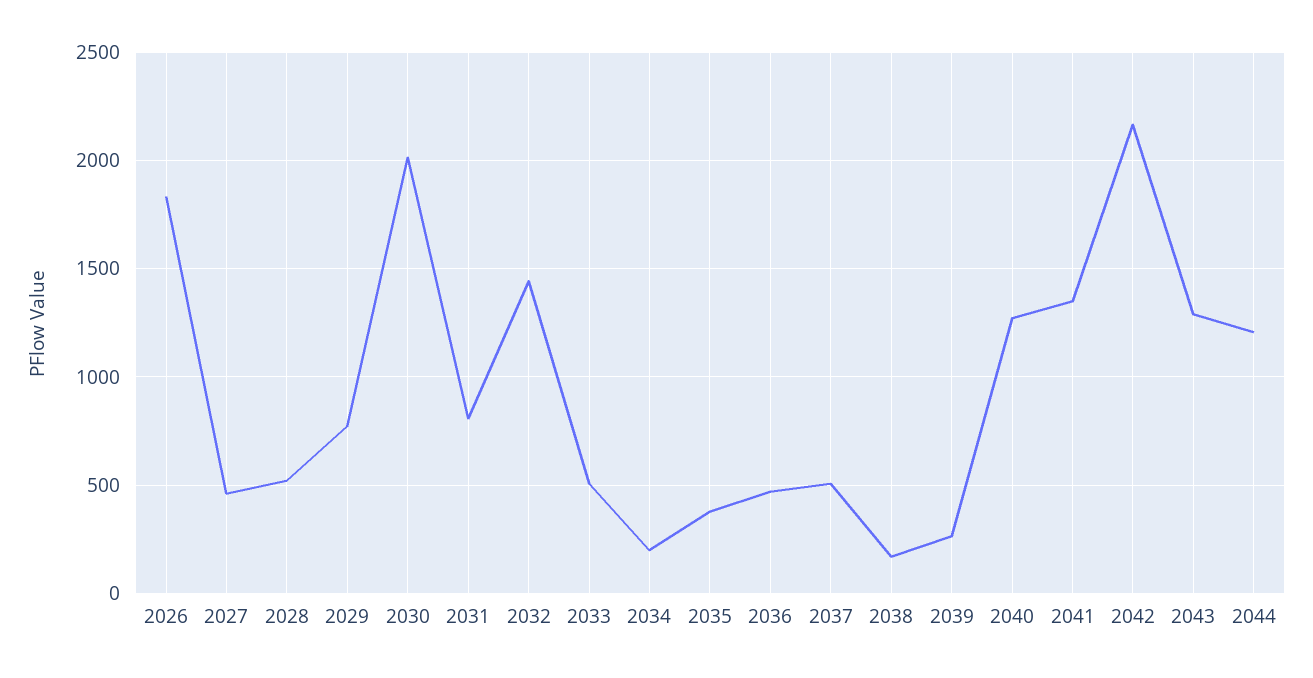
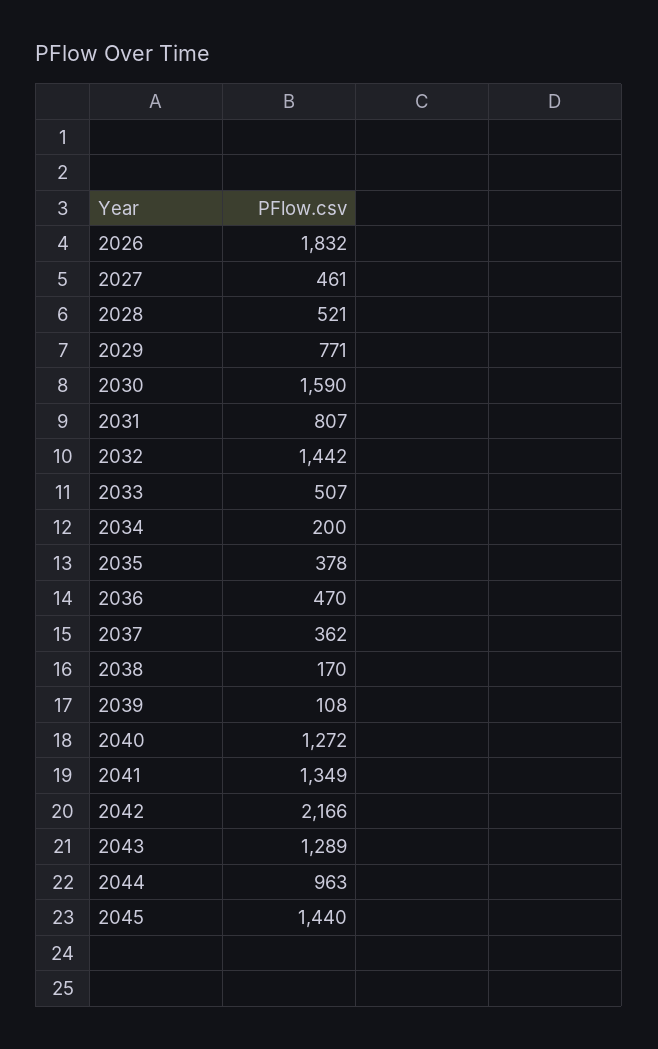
2030: 2000 -> 1590
2037: 500 -> 362
2039: 250 -> 108
2044: 1200 -> 963
2045: none -> 1440

